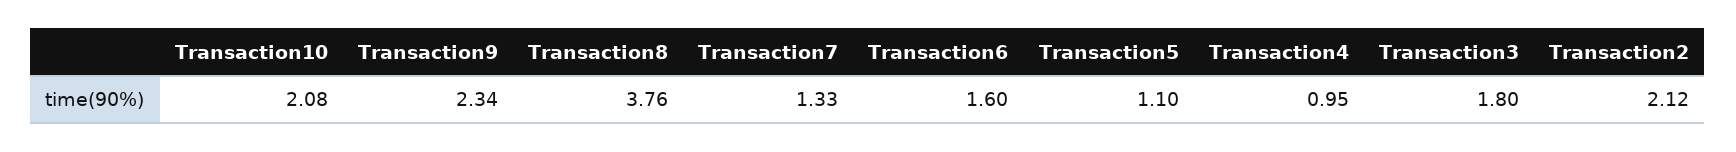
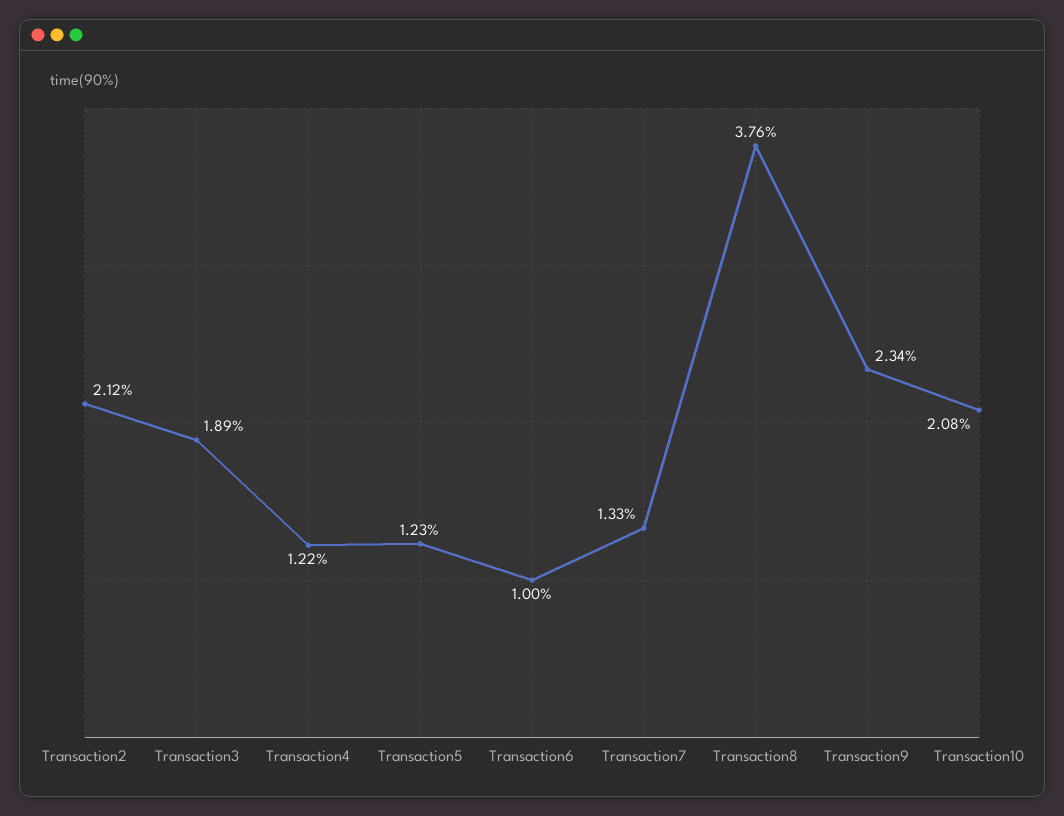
Transaction6: 1.6 -> 1
Transaction5: 1.1 -> 1.23
Transaction4: 0.95 -> 1.22
Transaction3: 1.8 -> 1.89

